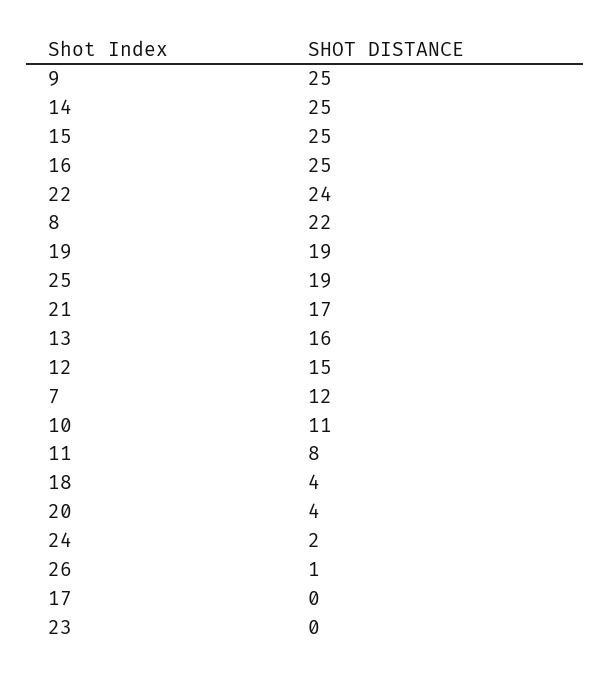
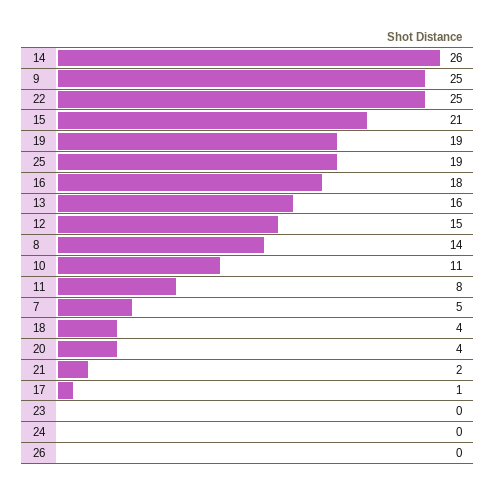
14: 25 -> 26
15: 25 -> 21
16: 25 -> 18
22: 24 -> 25
8: 22 -> 14
21: 17 -> 2
7: 12 -> 5
24: 2 -> 0
26: 1 -> 0
17: 0 -> 1

